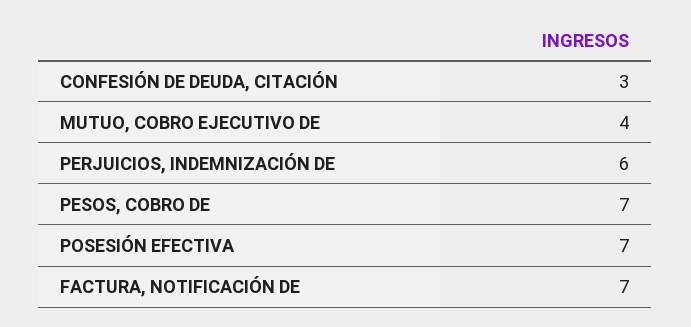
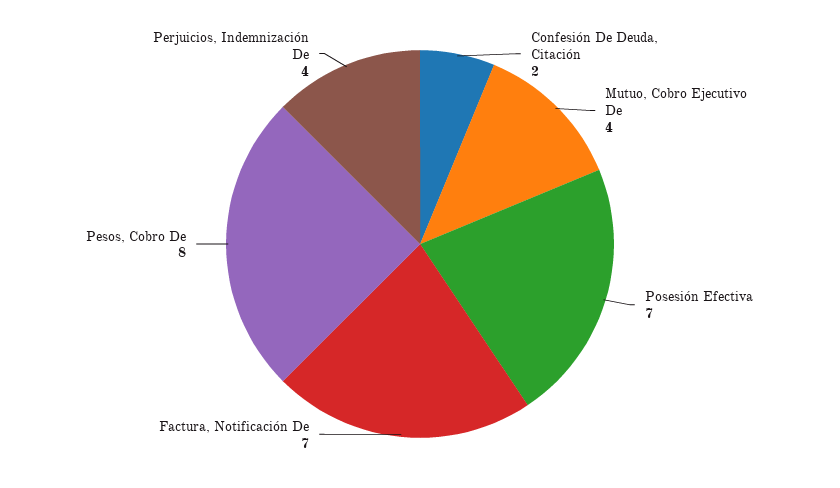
CONFESIÓN DE DEUDA, CITACIÓN: 3 -> 2
PERJUICIOS, INDEMNIZACIÓN DE: 6 -> 4
PESOS, COBRO DE: 7 -> 8

